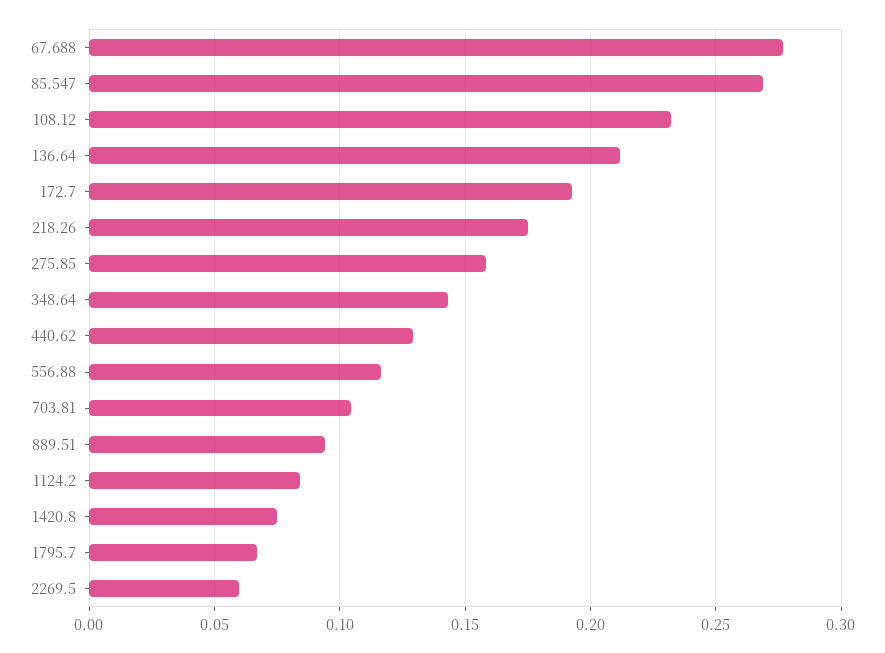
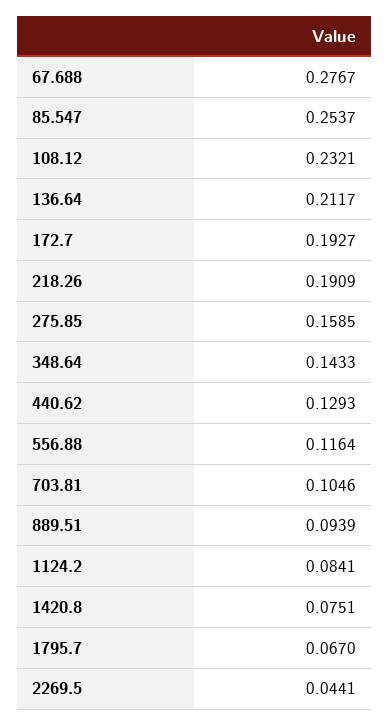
85.547: 0.27 -> 0.2537
218.26: 0.175 -> 0.1909
2269.5: 0.06 -> 0.0441

